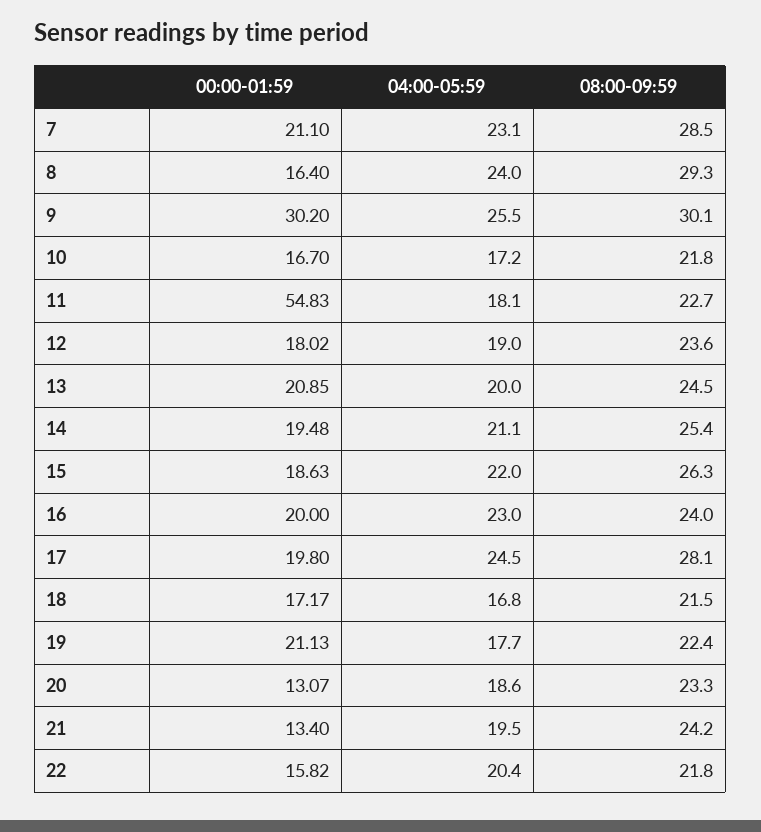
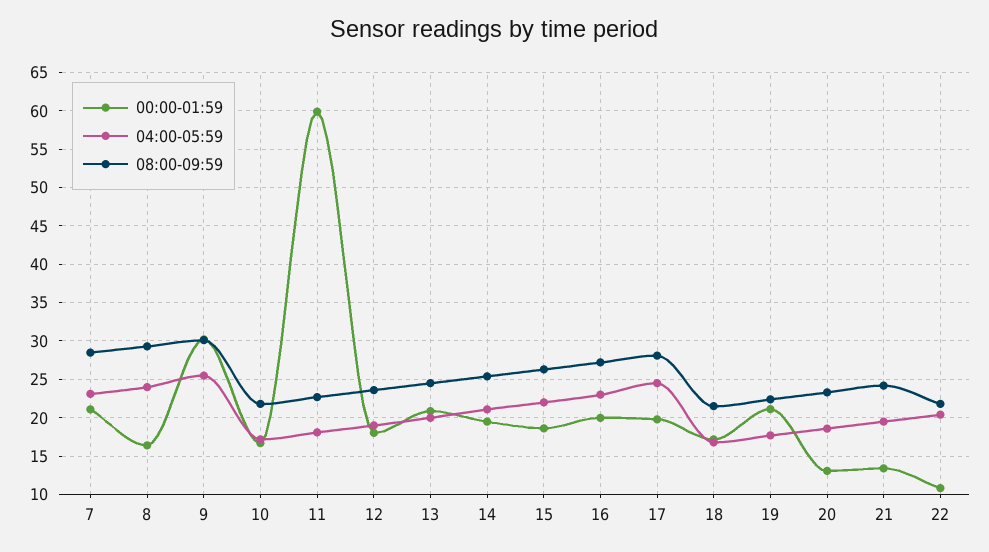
00:00-01:59, 11: 54.83 -> 60
08:00-09:59, 16: 24 -> 27
00:00-01:59, 22: 15.82 -> 11

